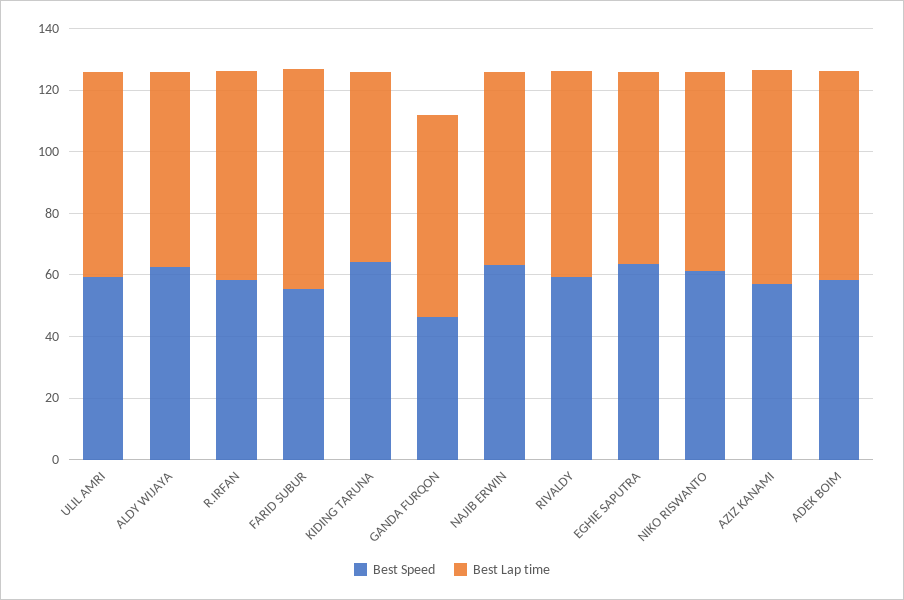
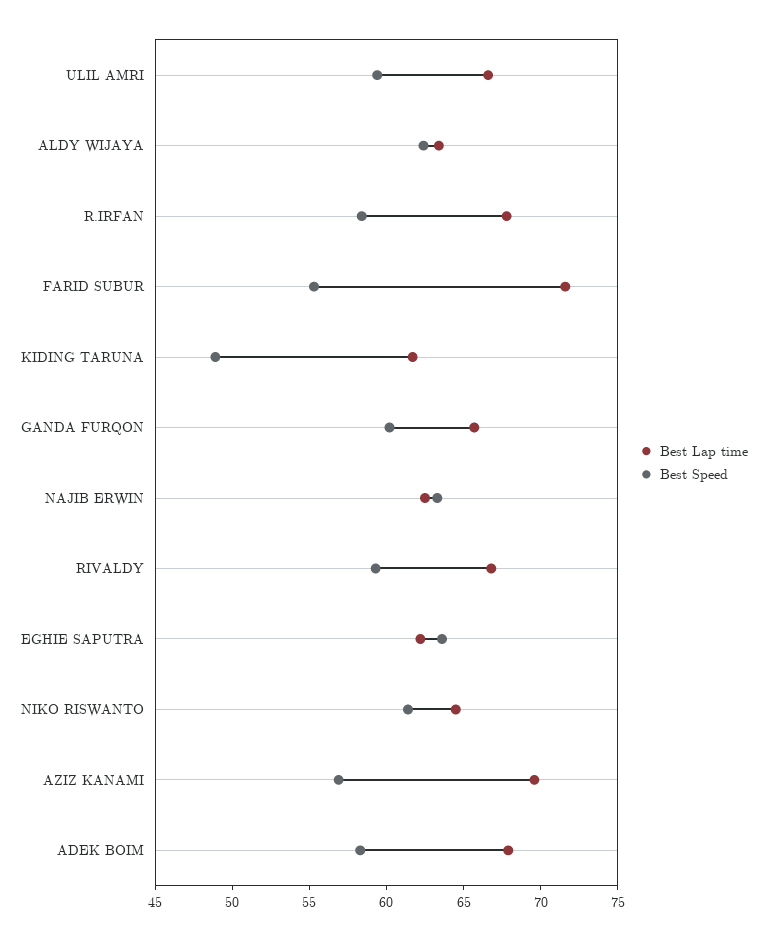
Best Speed, KIDING TARUNA: 65 -> 49
Best Speed, GANDA FURQON: 45 -> 60

